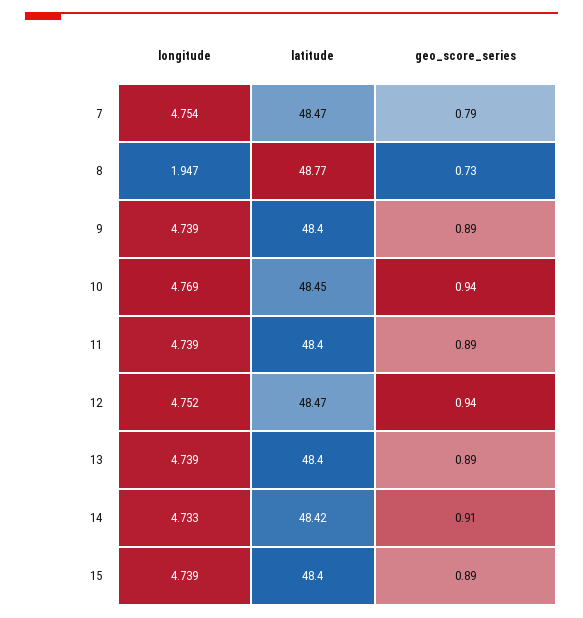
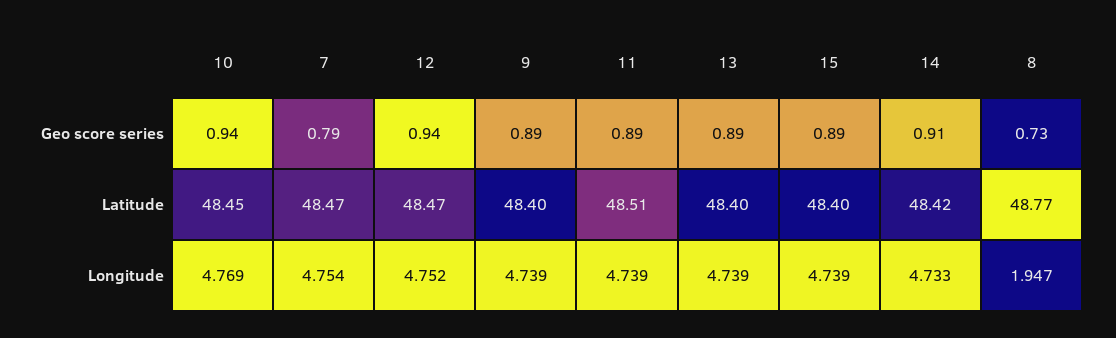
latitude, 11: 48.4 -> 48.51

